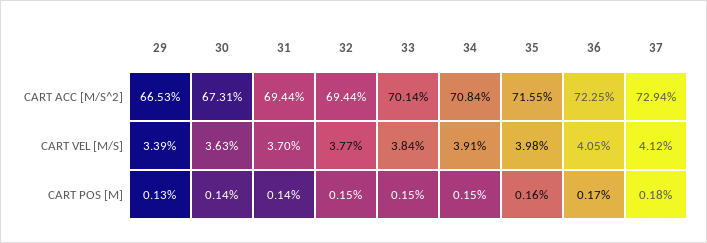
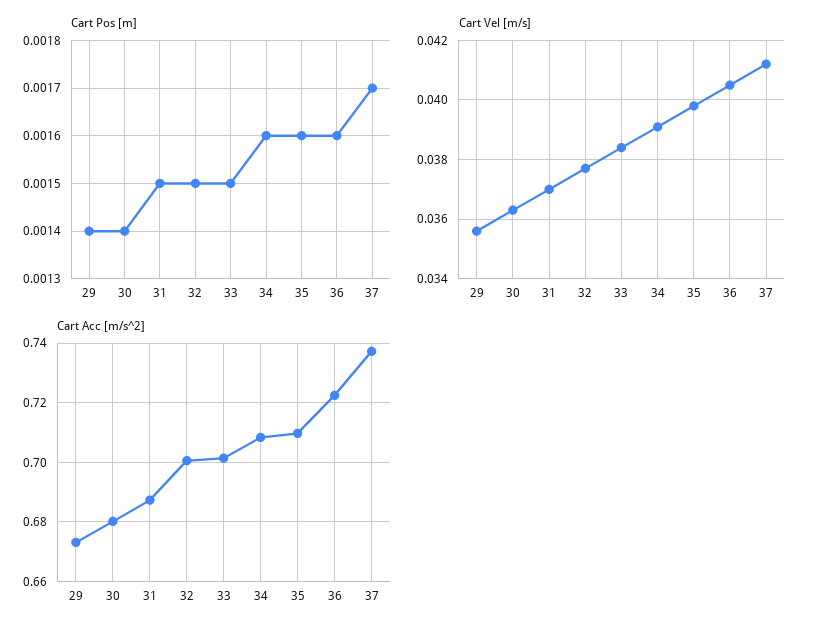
CART ACC [M/S^2], 29: 0.6653 -> 0.6725
CART ACC [M/S^2], 30: 0.6731 -> 0.68
CART ACC [M/S^2], 31: 0.6944 -> 0.6875
CART ACC [M/S^2], 32: 0.6944 -> 0.7
CART ACC [M/S^2], 35: 0.7155 -> 0.71
CART ACC [M/S^2], 37: 0.7294 -> 0.7375
CART VEL [M/S], 29: 0.0339 -> 0.0355
CART POS [M], 29: 0.0013 -> 0.0014
CART POS [M], 31: 0.0014 -> 0.0015
CART POS [M], 34: 0.0015 -> 0.0016
CART POS [M], 36: 0.0017 -> 0.0016
CART POS [M], 37: 0.0018 -> 0.0017

